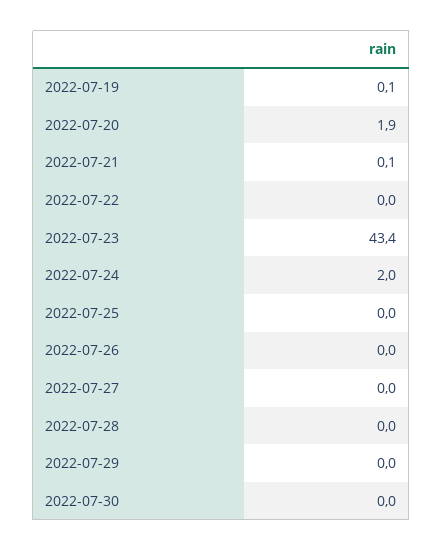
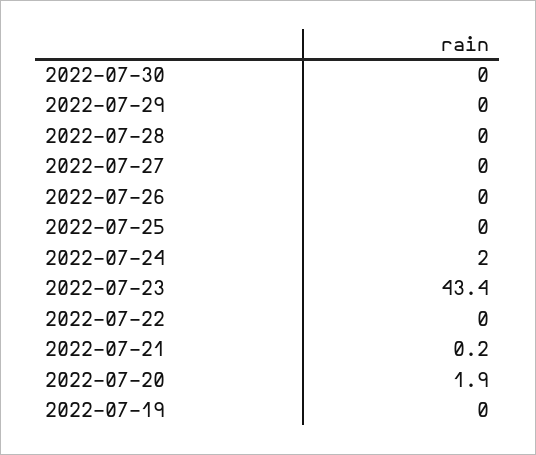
2022-07-19: 0.1 -> 0
2022-07-21: 0.1 -> 0.2

